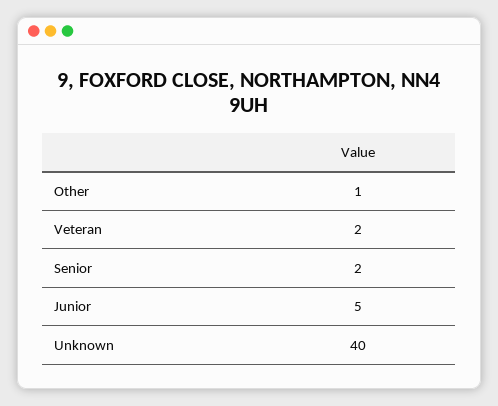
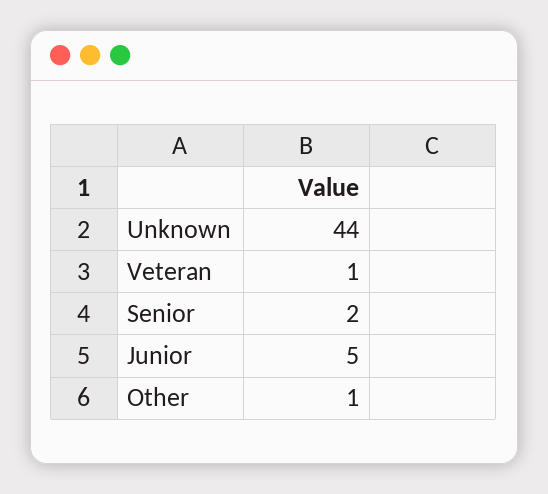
Veteran: 2 -> 1
Unknown: 40 -> 44

